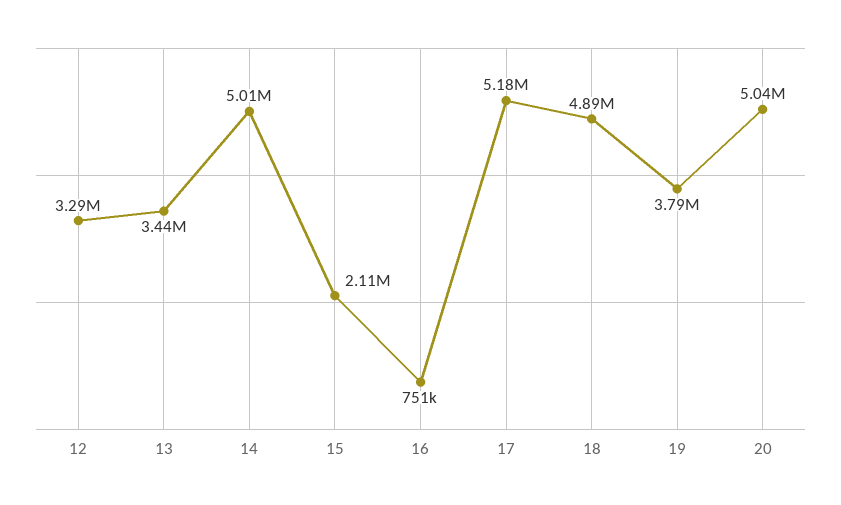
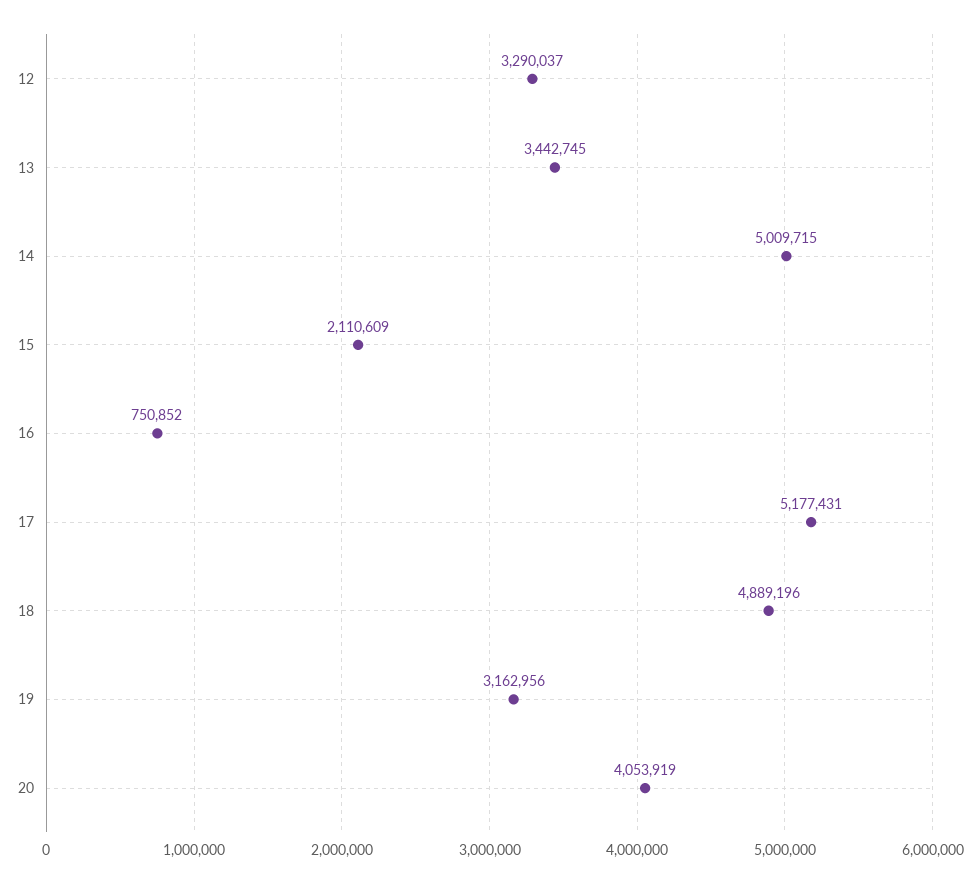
19: 3790000 -> 3162956
20: 5040000 -> 4053919

